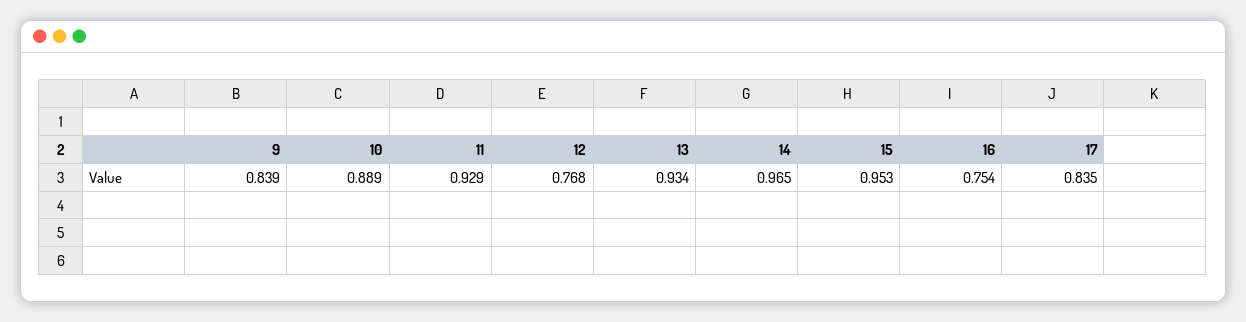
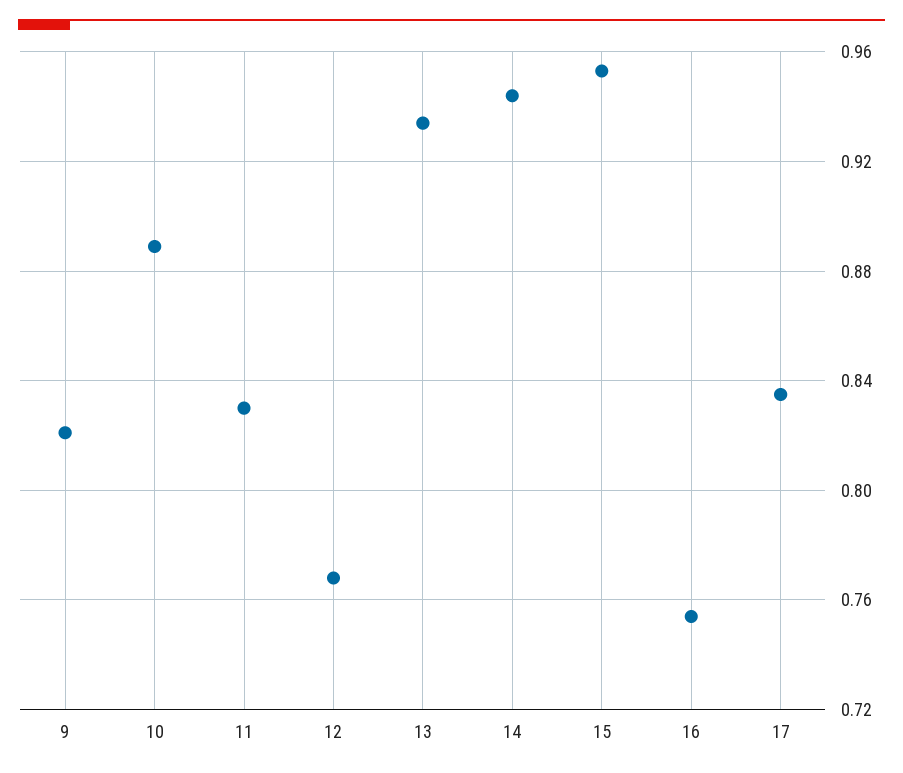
9: 0.839 -> 0.82
11: 0.929 -> 0.83
14: 0.965 -> 0.945

